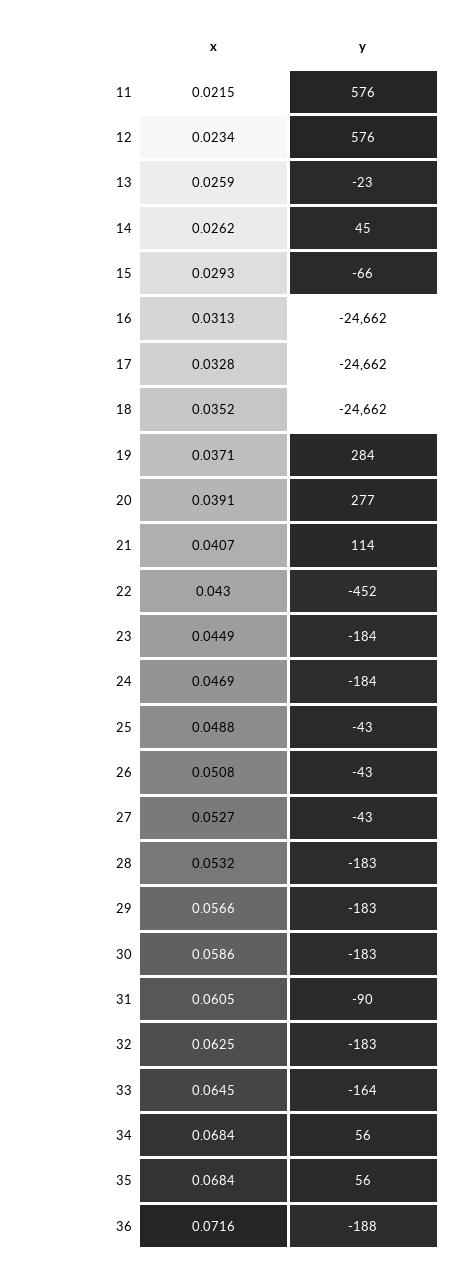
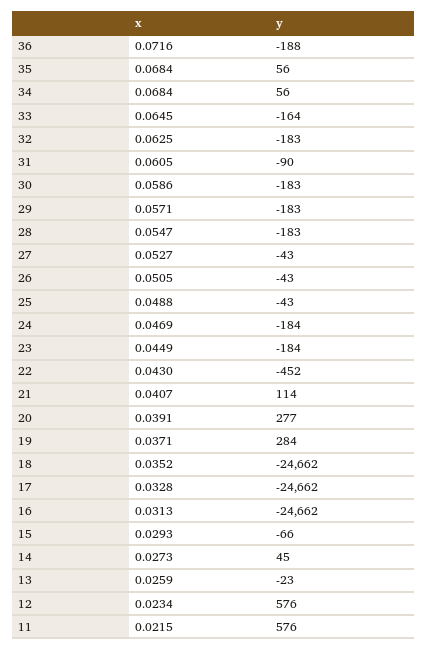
x, 14: 0.0262 -> 0.0273
x, 26: 0.0508 -> 0.0505
x, 28: 0.0532 -> 0.0547
x, 29: 0.0566 -> 0.0571

